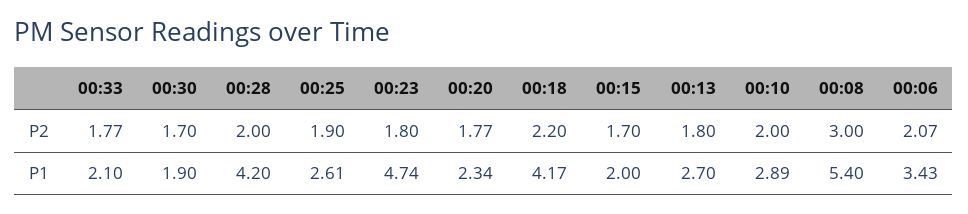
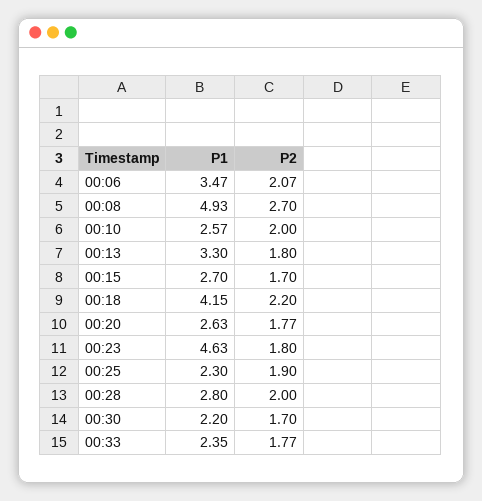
00:08, P2: 3 -> 2.7
00:33, P1: 2.1 -> 2.35
00:30, P1: 1.9 -> 2.2
00:28, P1: 4.2 -> 2.8
00:25, P1: 2.61 -> 2.3
00:23, P1: 4.74 -> 4.63
00:20, P1: 2.34 -> 2.63
00:18, P1: 4.17 -> 4.15
00:15, P1: 2 -> 2.7
00:13, P1: 2.7 -> 3.3
00:10, P1: 2.89 -> 2.57
00:08, P1: 5.4 -> 4.93
00:06, P1: 3.43 -> 3.47

